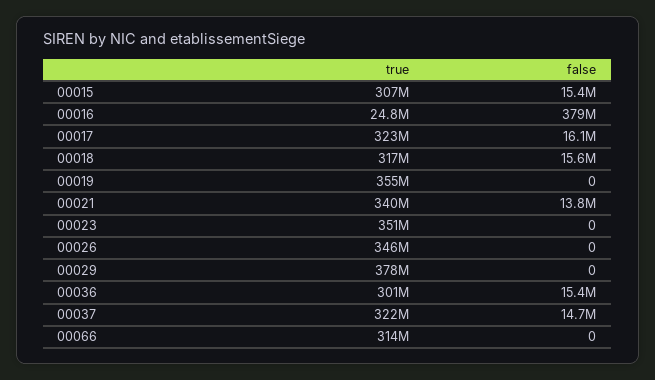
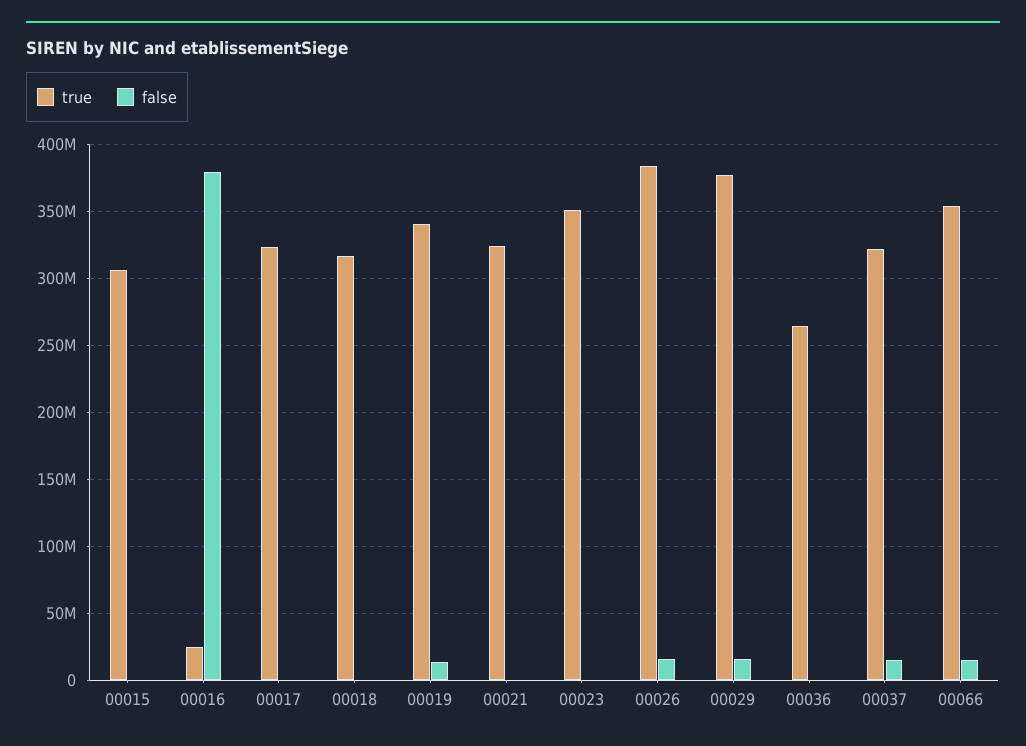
false, 00015: 15400000 -> 0
false, 00017: 16100000 -> 0
false, 00018: 15600000 -> 0
true, 00019: 355000000 -> 340000000
false, 00019: 0 -> 15000000
true, 00021: 340000000 -> 325000000
false, 00021: 13800000 -> 0
true, 00026: 346000000 -> 385000000
false, 00026: 0 -> 15000000
false, 00029: 0 -> 15000000
true, 00036: 301000000 -> 265000000
false, 00036: 15400000 -> 0
true, 00066: 314000000 -> 355000000
false, 00066: 0 -> 15000000

